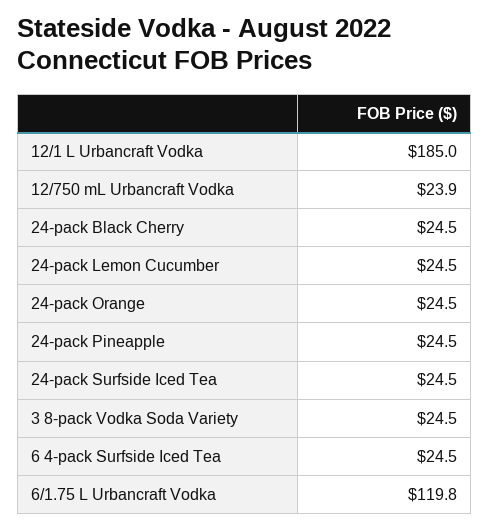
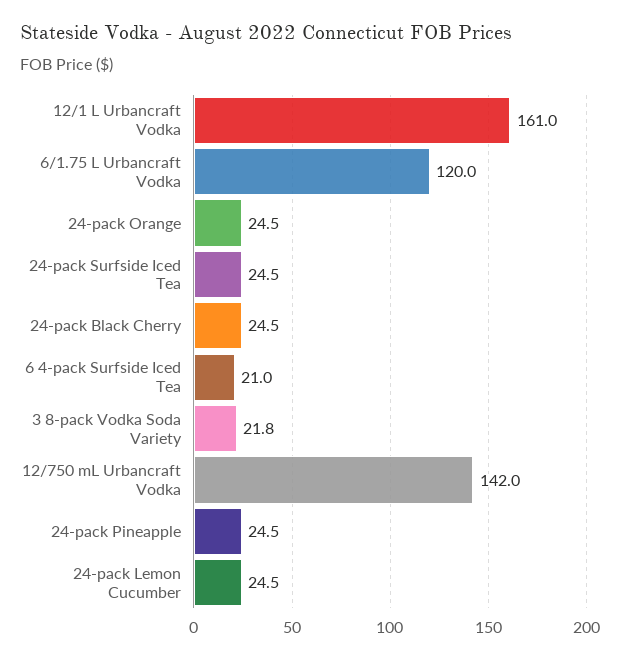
12/1 L Urbancraft Vodka: 185 -> 161
12/750 mL Urbancraft Vodka: 23.9 -> 142
3 8-pack Vodka Soda Variety: 24.5 -> 21.8
6 4-pack Surfside Iced Tea: 24.5 -> 21
6/1.75 L Urbancraft Vodka: 119.8 -> 120

